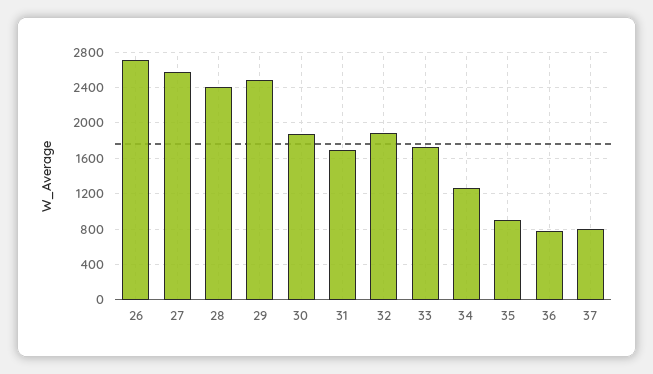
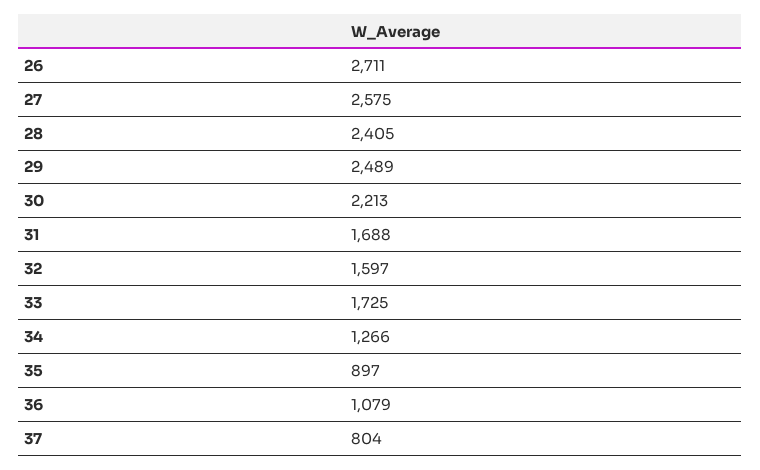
30: 1900 -> 2213
32: 1900 -> 1597
36: 800 -> 1079

